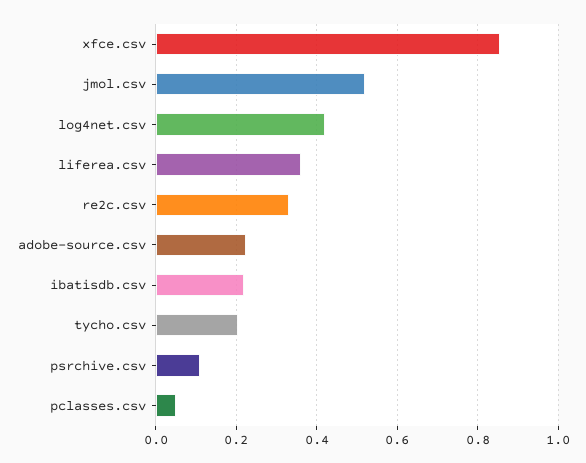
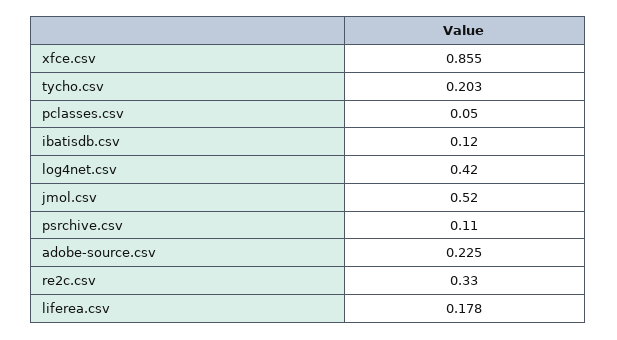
liferea.csv: 0.36 -> 0.178
ibatisdb.csv: 0.22 -> 0.12

